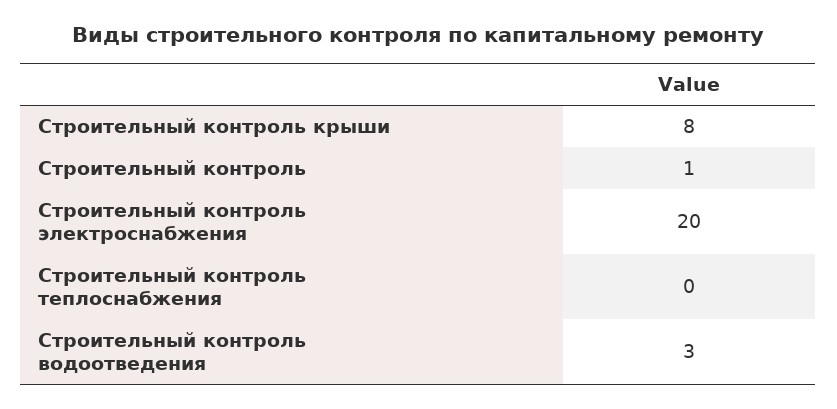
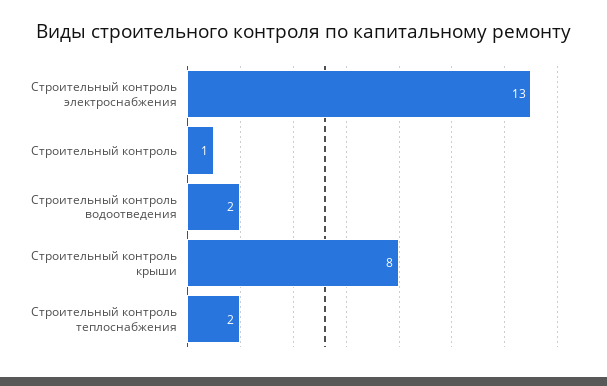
Строительный контроль электроснабжения: 20 -> 13
Строительный контроль теплоснабжения: 0 -> 2
Строительный контроль водоотведения: 3 -> 2

